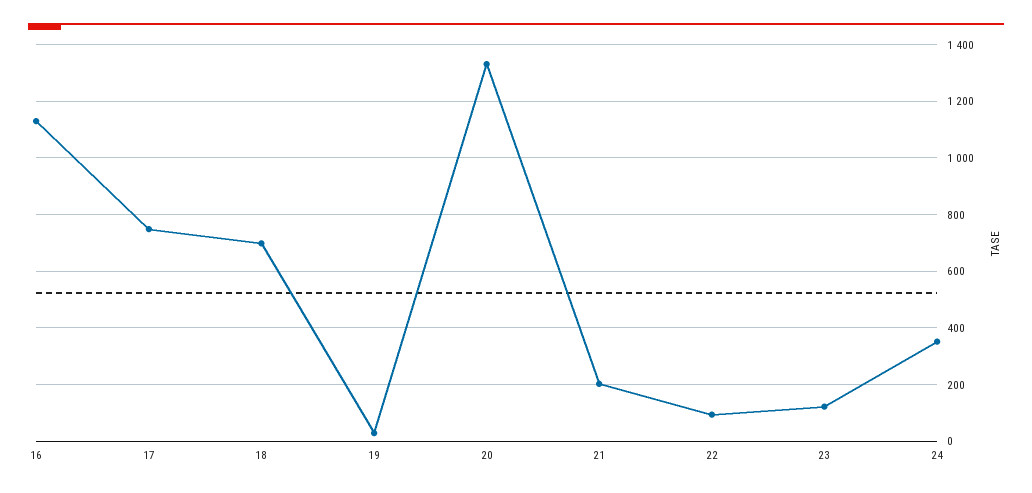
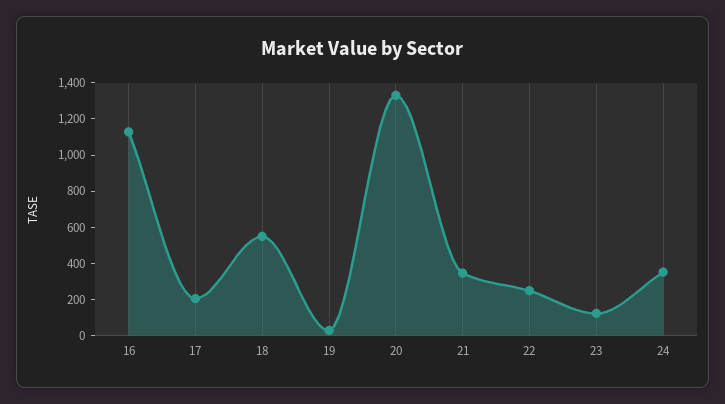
17: 750 -> 200
18: 700 -> 550
21: 200 -> 350
22: 100 -> 250

